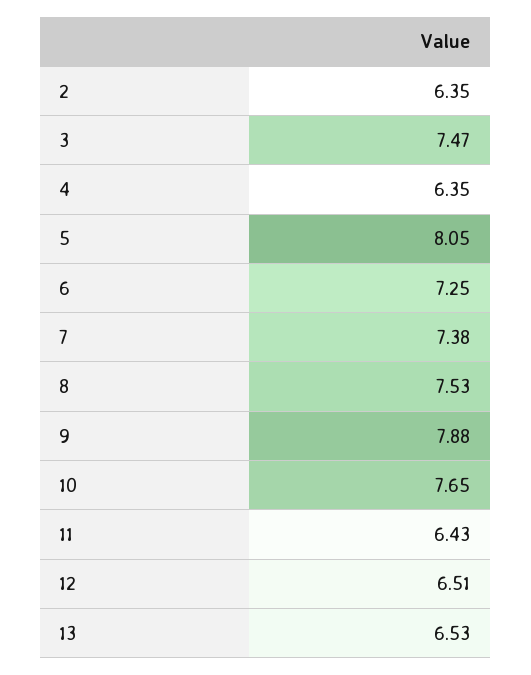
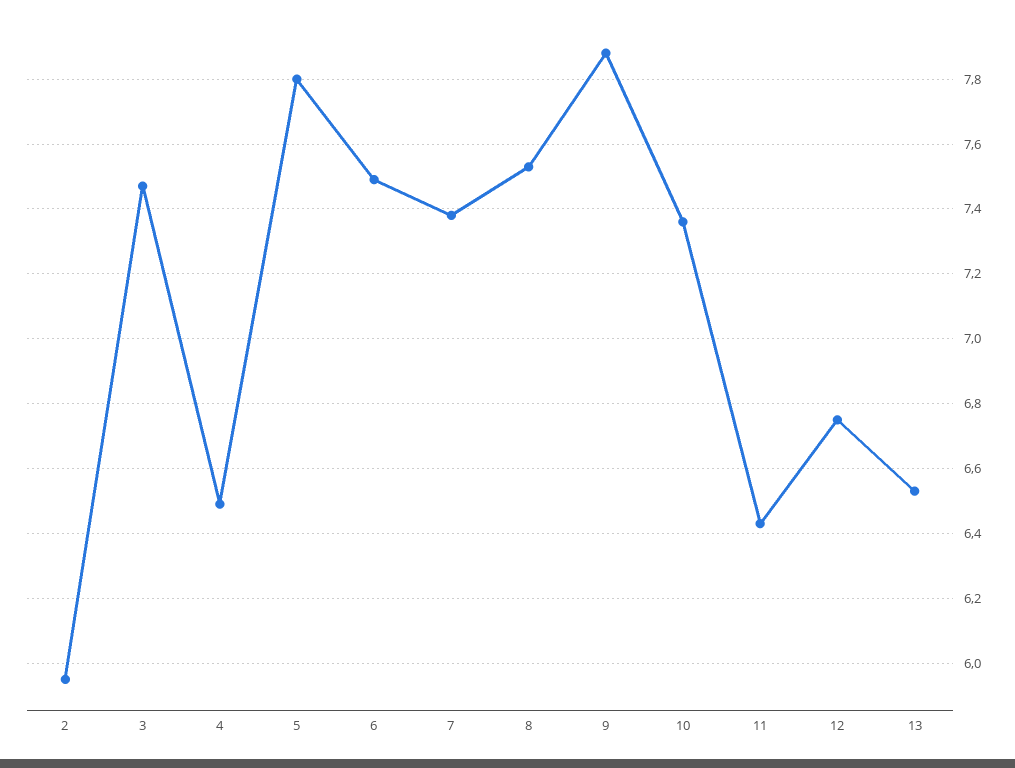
2: 6.35 -> 5.95
4: 6.35 -> 6.5
5: 8.05 -> 7.8
6: 7.25 -> 7.5
10: 7.65 -> 7.35
12: 6.51 -> 6.75

